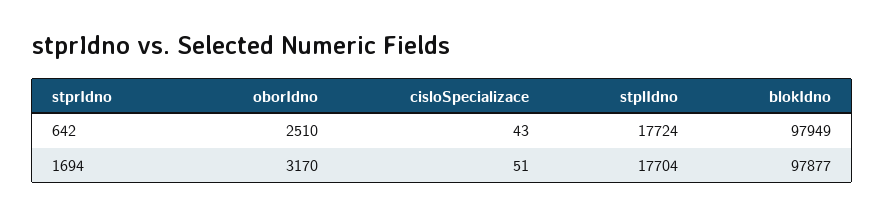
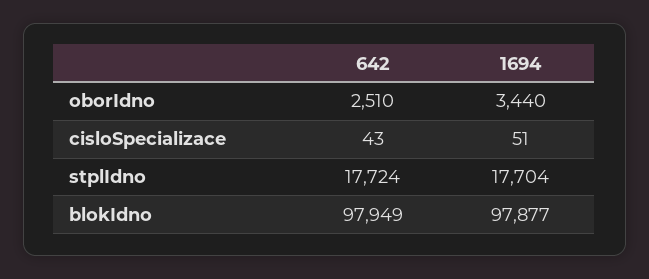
oborIdno, 1694: 3170 -> 3440

